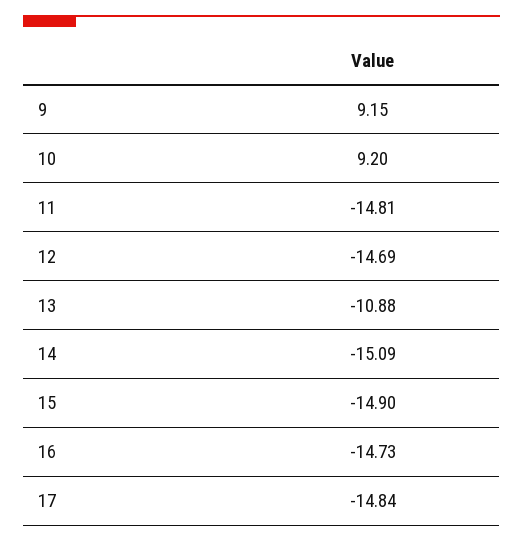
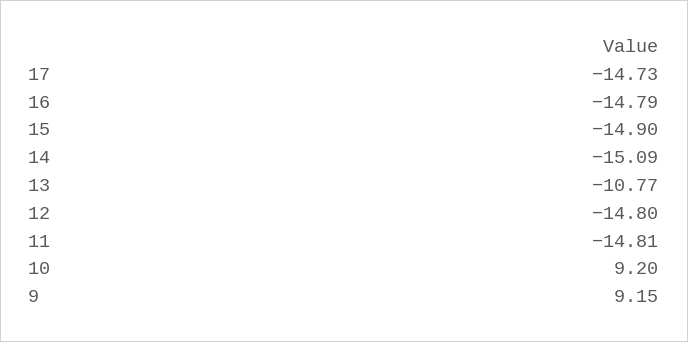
12: -14.69 -> -14.8
13: -10.88 -> -10.77
16: -14.73 -> -14.79
17: -14.84 -> -14.73

